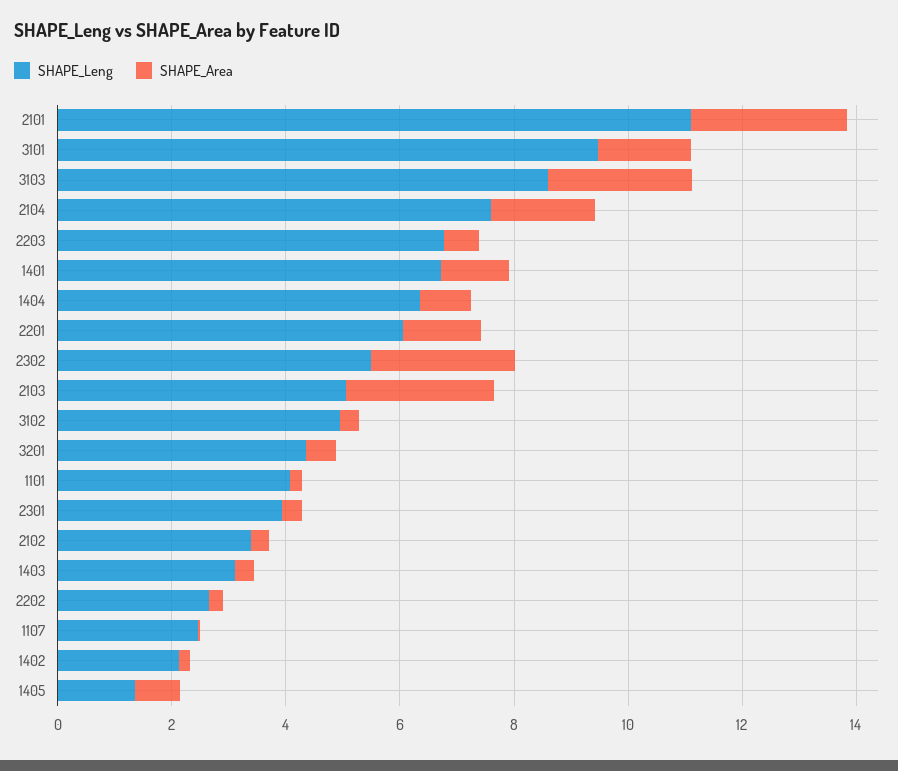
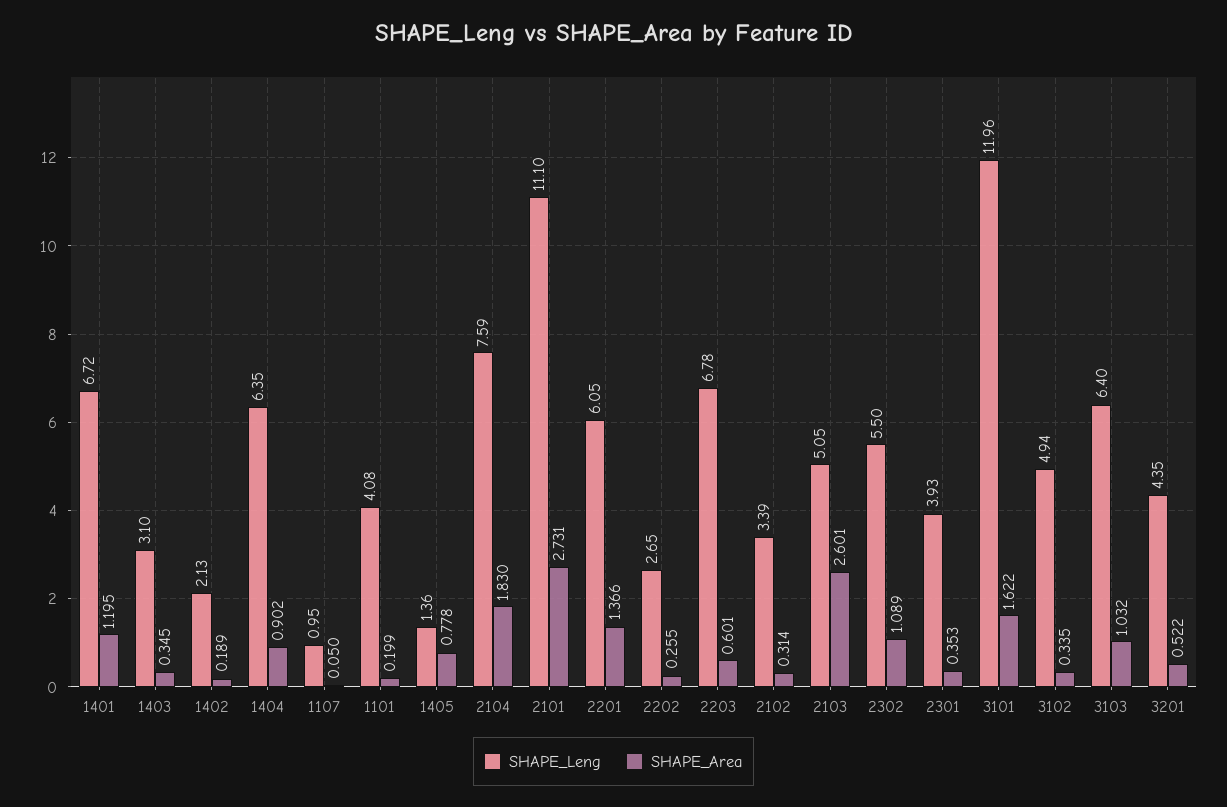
SHAPE_Leng, 3101: 9.5 -> 11.96
SHAPE_Leng, 3103: 8.5 -> 6.4
SHAPE_Area, 3103: 2.5 -> 1.032
SHAPE_Area, 2302: 2.5 -> 1.089
SHAPE_Leng, 1107: 2.5 -> 0.95

